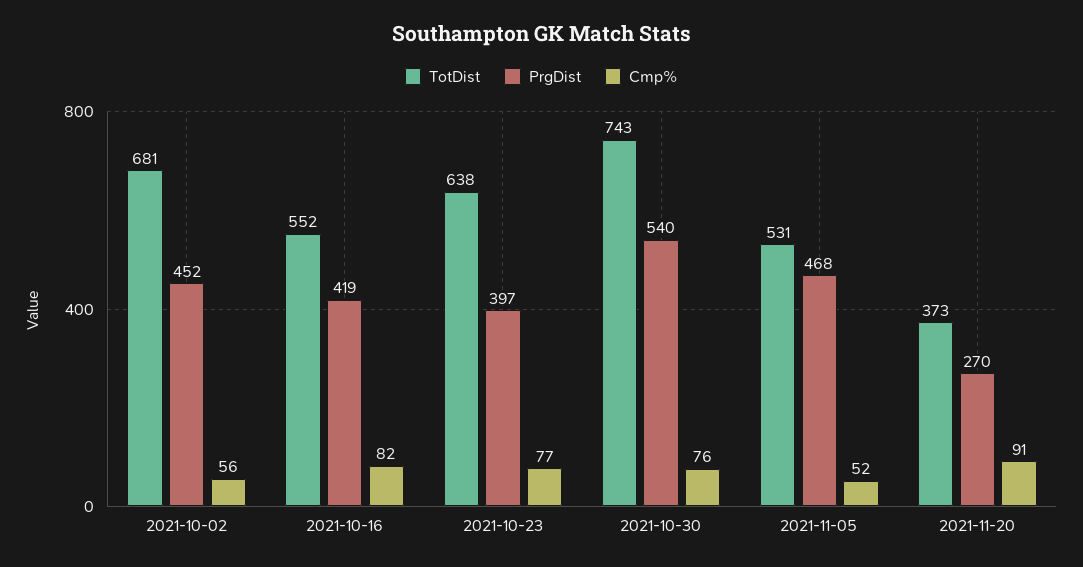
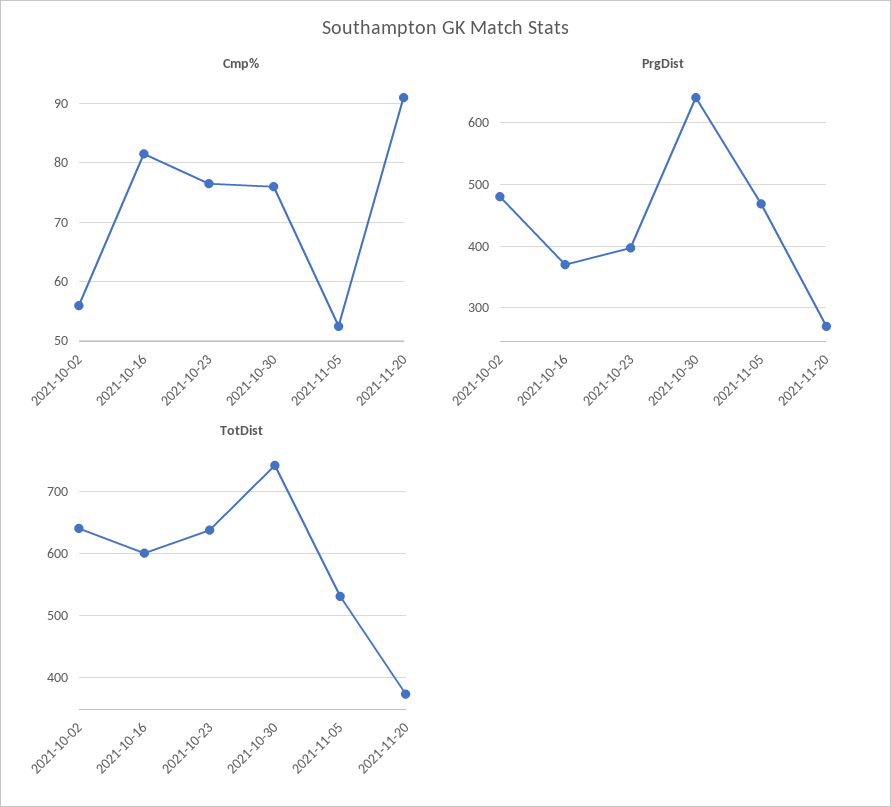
TotDist, 2021-10-02: 681 -> 640
PrgDist, 2021-10-02: 452 -> 480
TotDist, 2021-10-16: 552 -> 600
PrgDist, 2021-10-16: 419 -> 370
PrgDist, 2021-10-30: 540 -> 640

